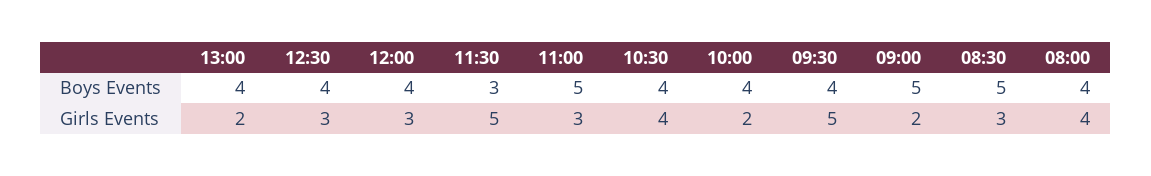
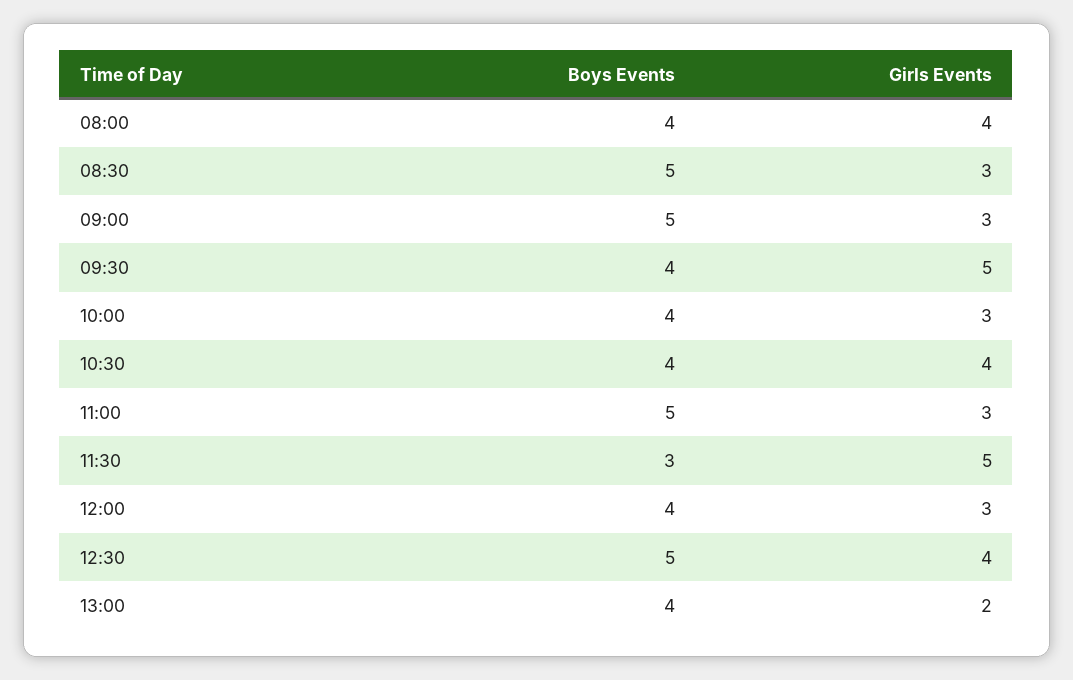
12:30, Boys Events: 4 -> 5
12:30, Girls Events: 3 -> 4
10:00, Girls Events: 2 -> 3
09:00, Girls Events: 2 -> 3

